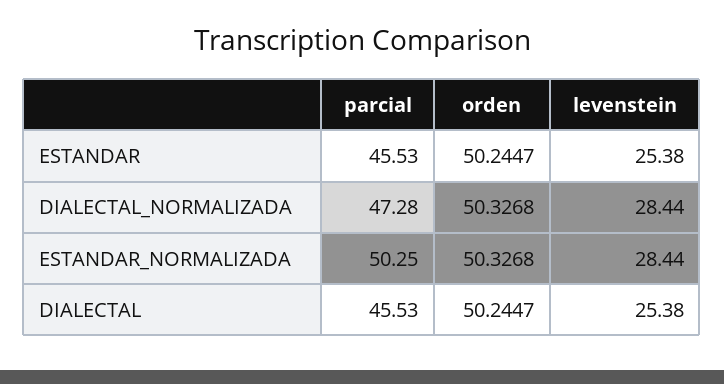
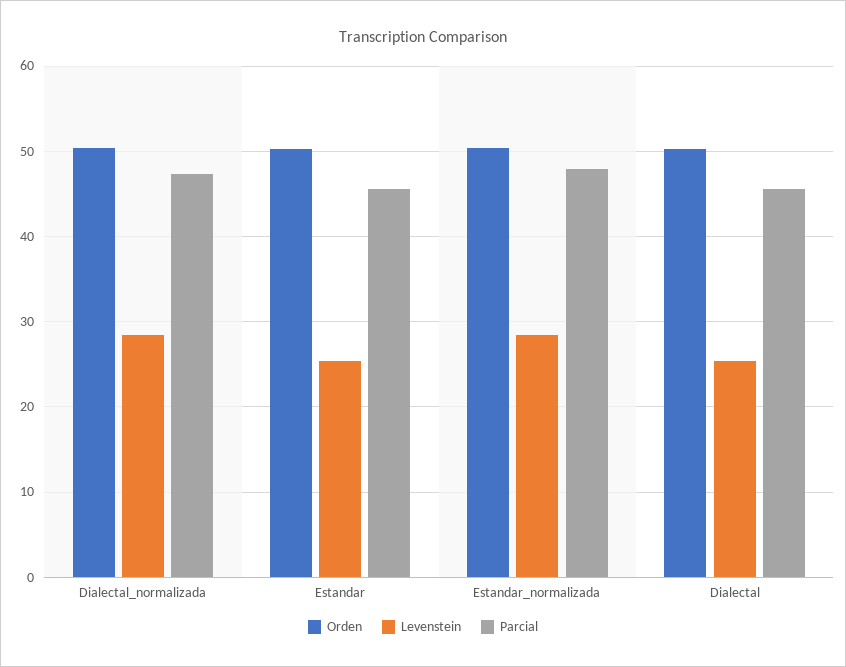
parcial, ESTANDAR_NORMALIZADA: 50.25 -> 48

